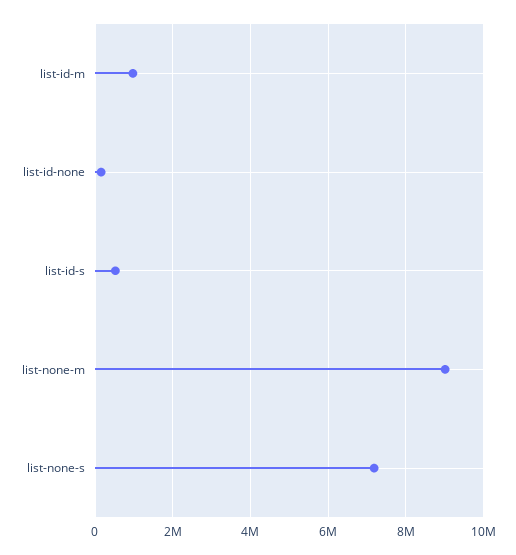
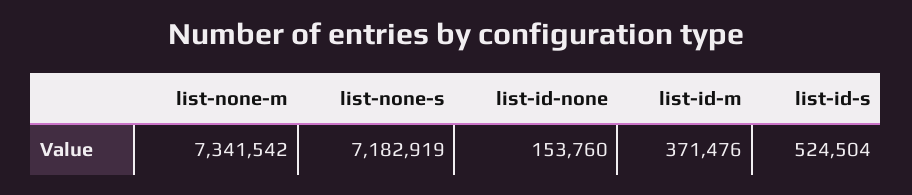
list-id-m: 1000000 -> 371476
list-none-m: 9000000 -> 7341542

